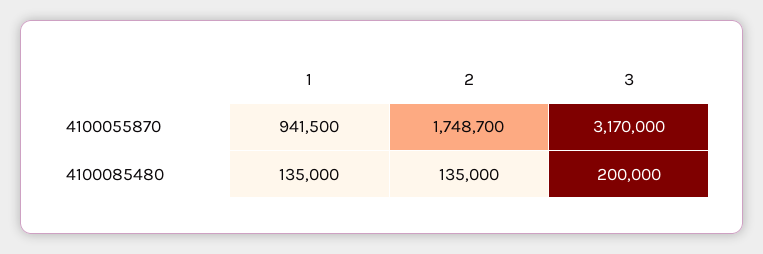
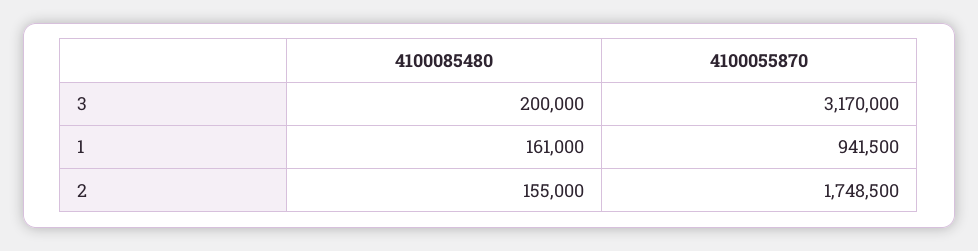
2, 4100055870: 1748700 -> 1748500
1, 4100085480: 135000 -> 161000
2, 4100085480: 135000 -> 155000

